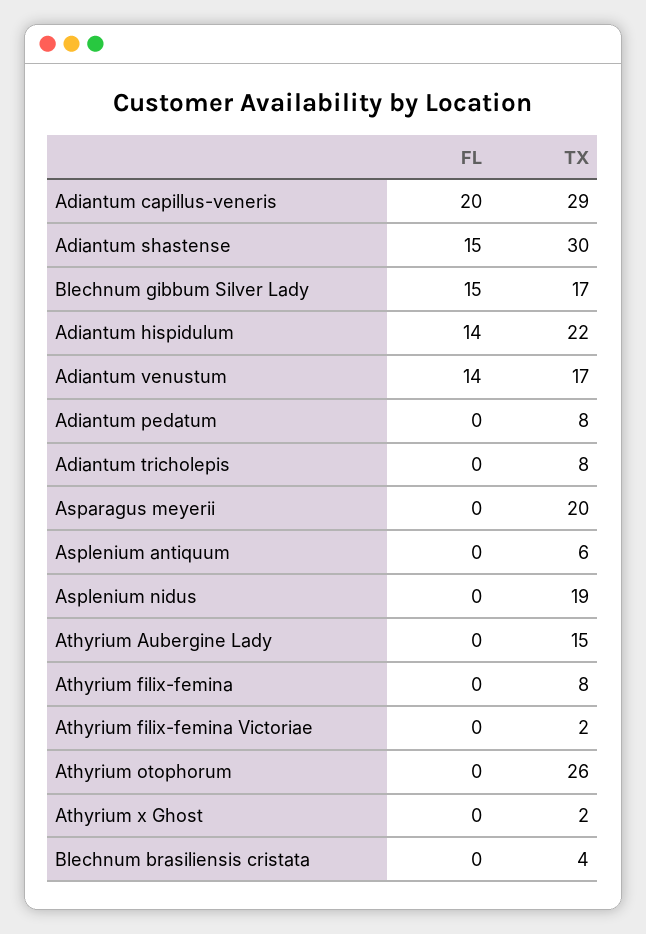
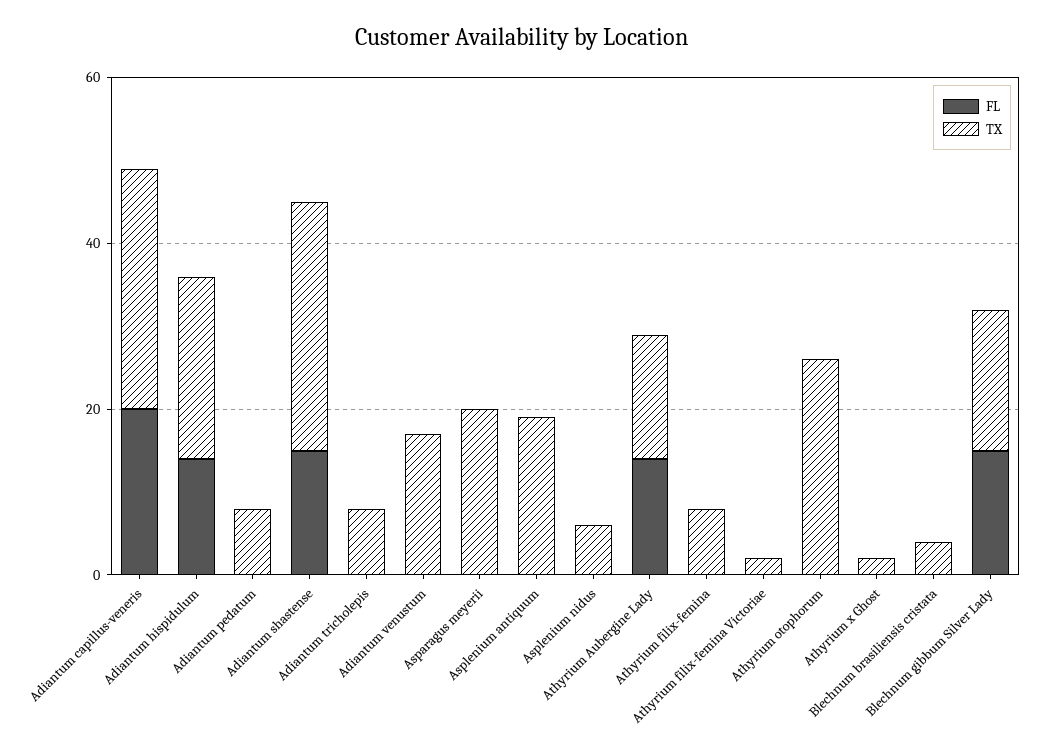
FL, Adiantum venustum: 14 -> 0
TX, Asplenium antiquum: 6 -> 20
TX, Asplenium nidus: 19 -> 5
FL, Athyrium Aubergine Lady: 0 -> 15

